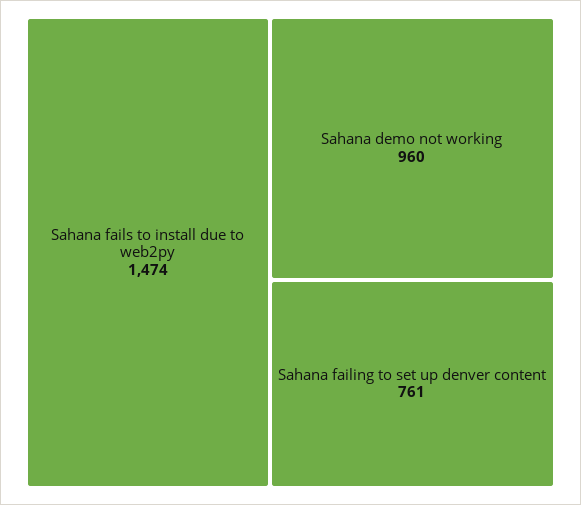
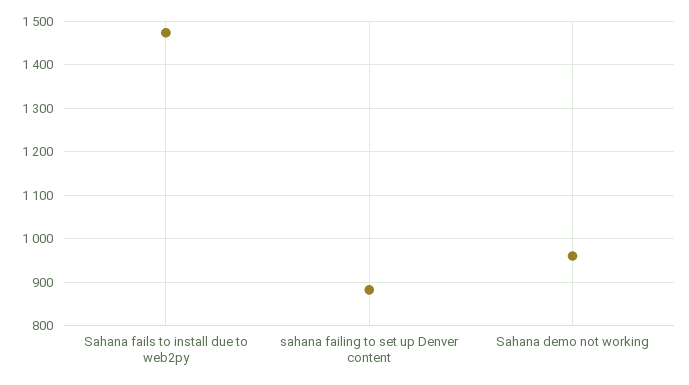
Sahana failing to set up denver content: 761 -> 880

